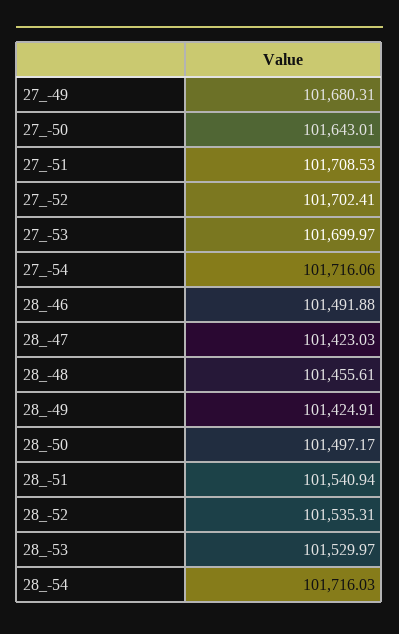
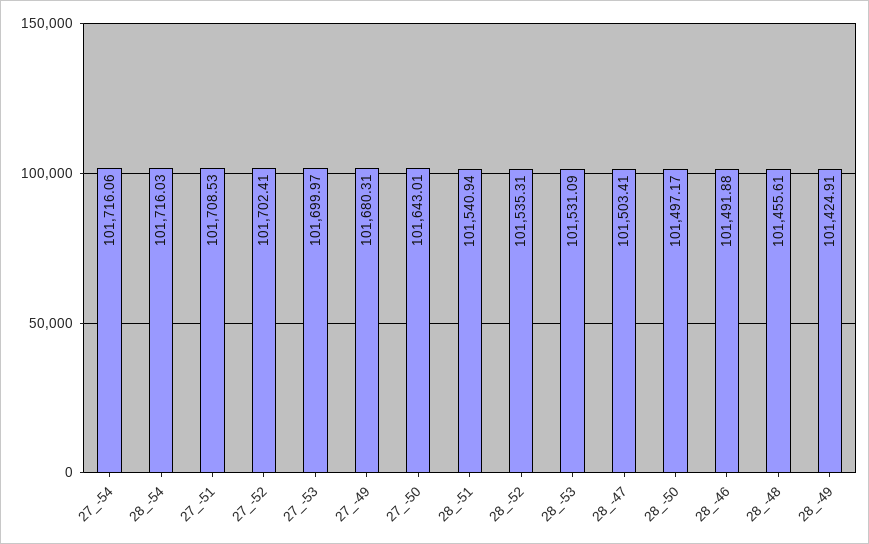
28_-47: 101423.03 -> 101503.41
28_-53: 101529.97 -> 101531.09

